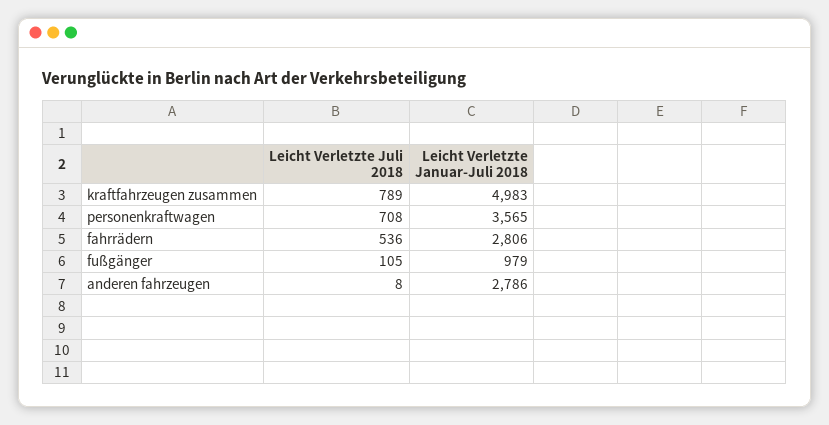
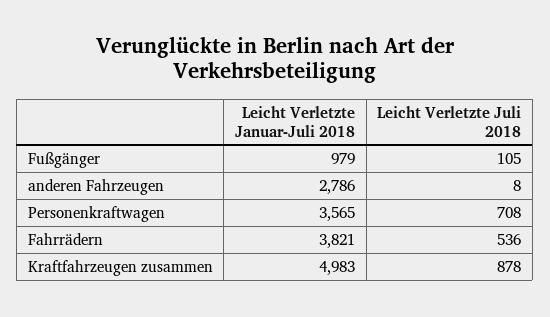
Leicht Verletzte Juli 2018, kraftfahrzeugen zusammen: 789 -> 878
Leicht Verletzte Januar-Juli 2018, fahrrädern: 2806 -> 3821

